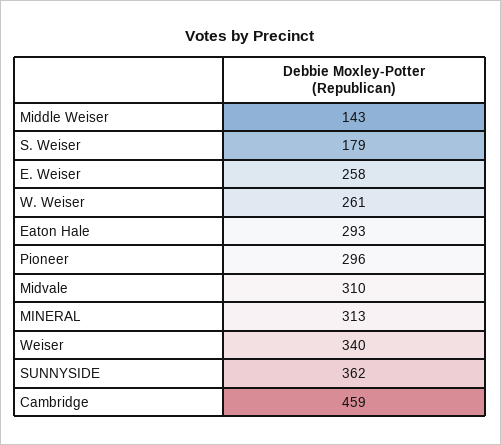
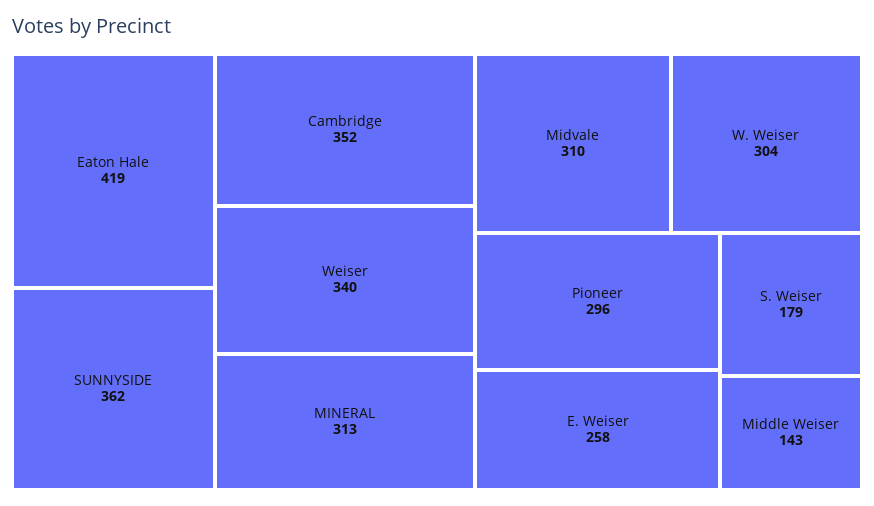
W. Weiser: 261 -> 304
Eaton Hale: 293 -> 419
Cambridge: 459 -> 352

